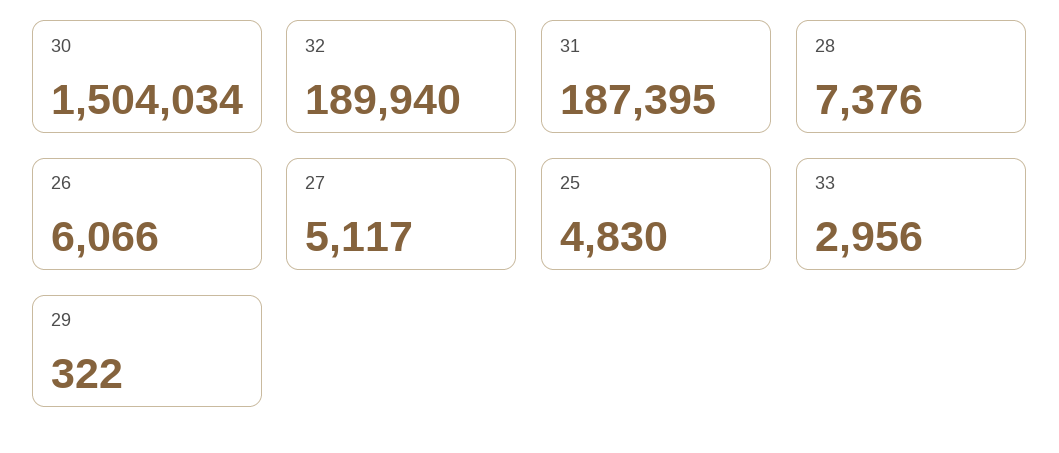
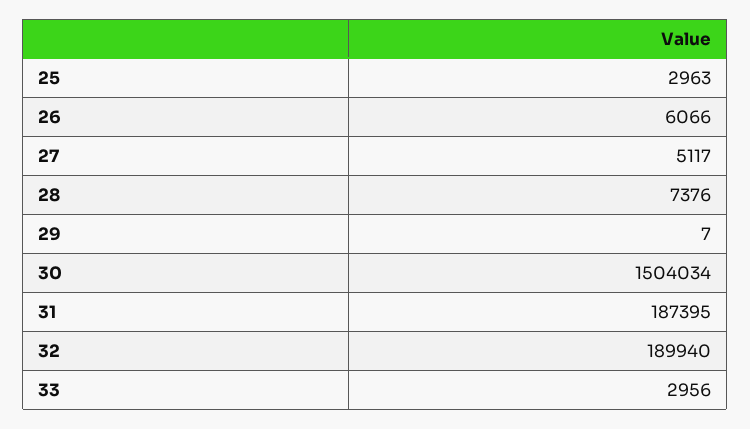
25: 4830 -> 2963
29: 322 -> 7

